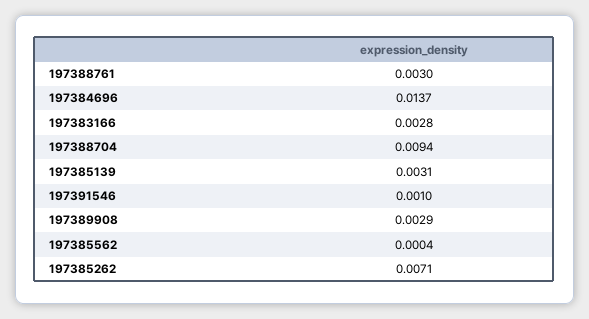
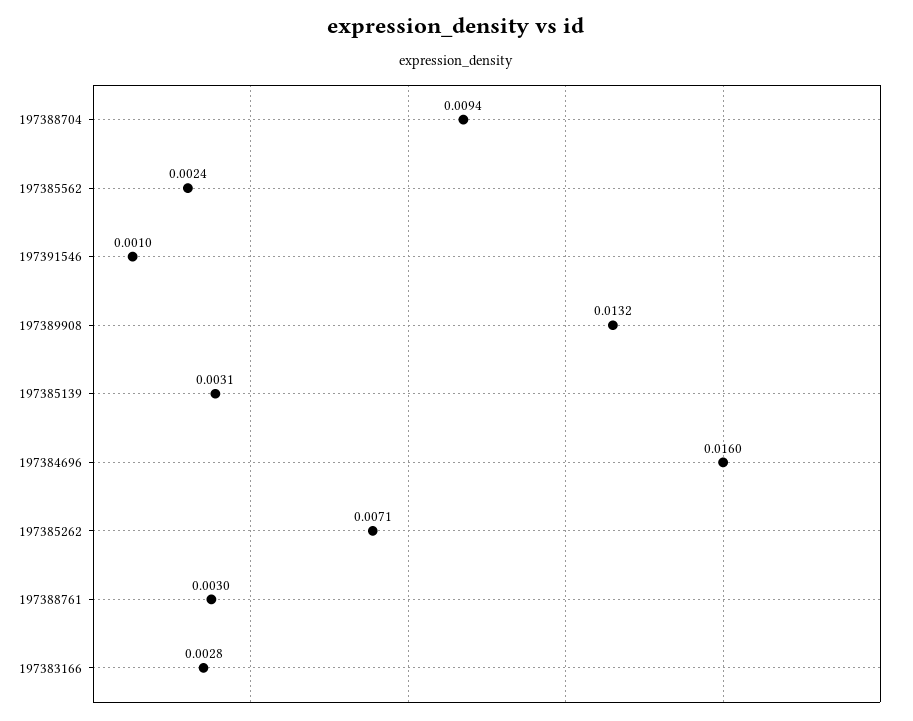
197384696: 0.0137 -> 0.016
197389908: 0.0029 -> 0.0132
197385562: 0.0004 -> 0.0024

